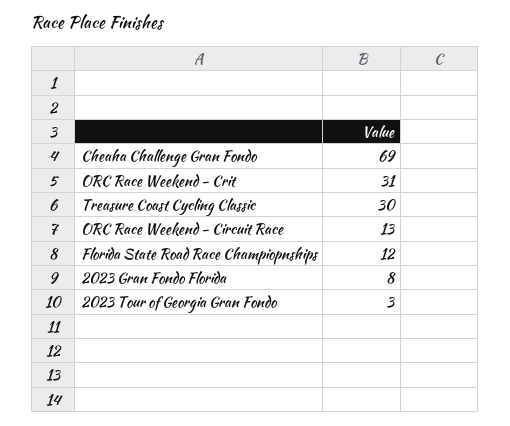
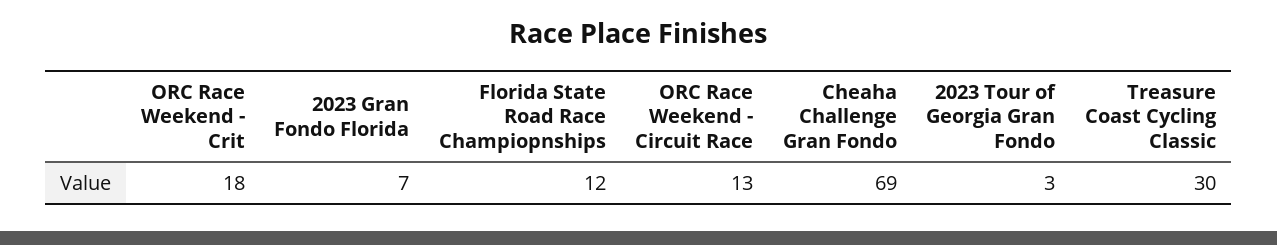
ORC Race Weekend - Crit: 31 -> 18
2023 Gran Fondo Florida: 8 -> 7

